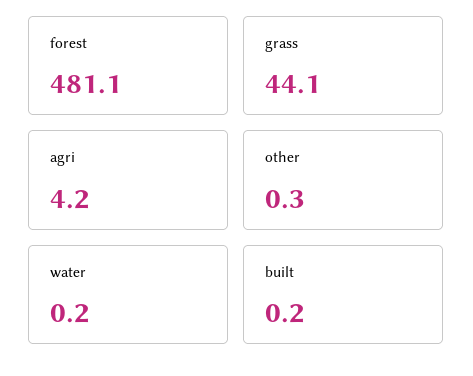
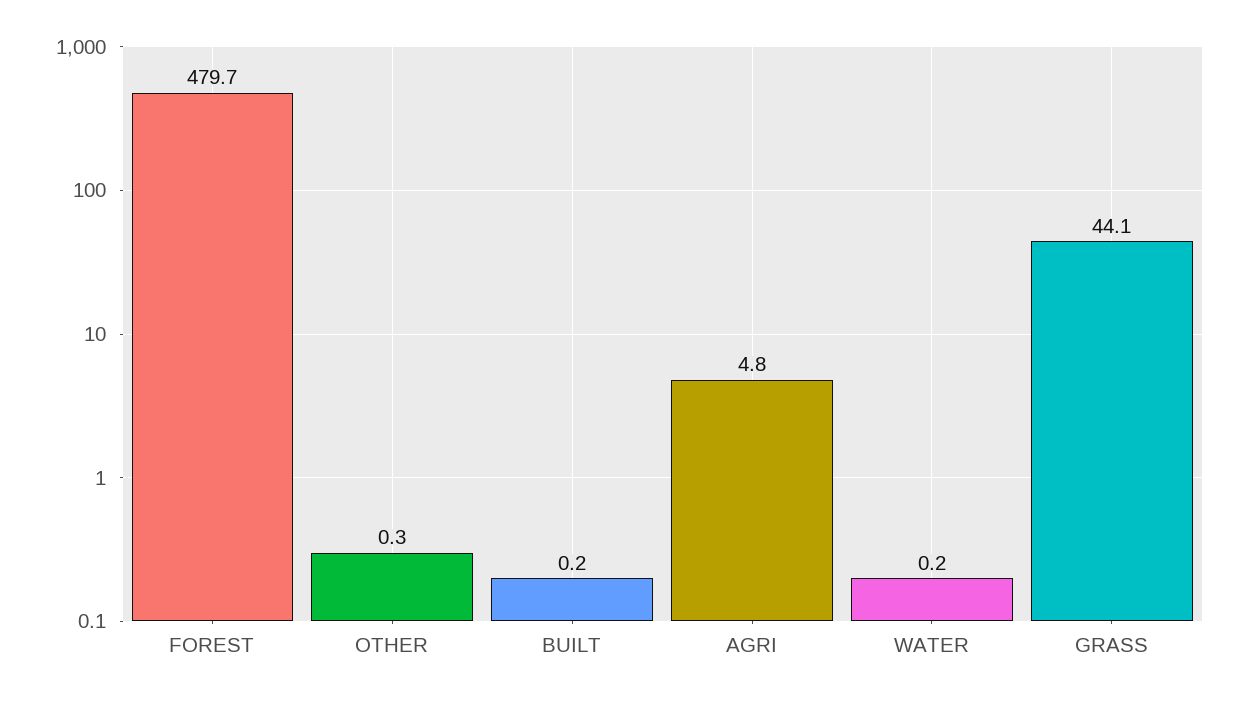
forest: 481.1 -> 479.7
agri: 4.2 -> 4.8

